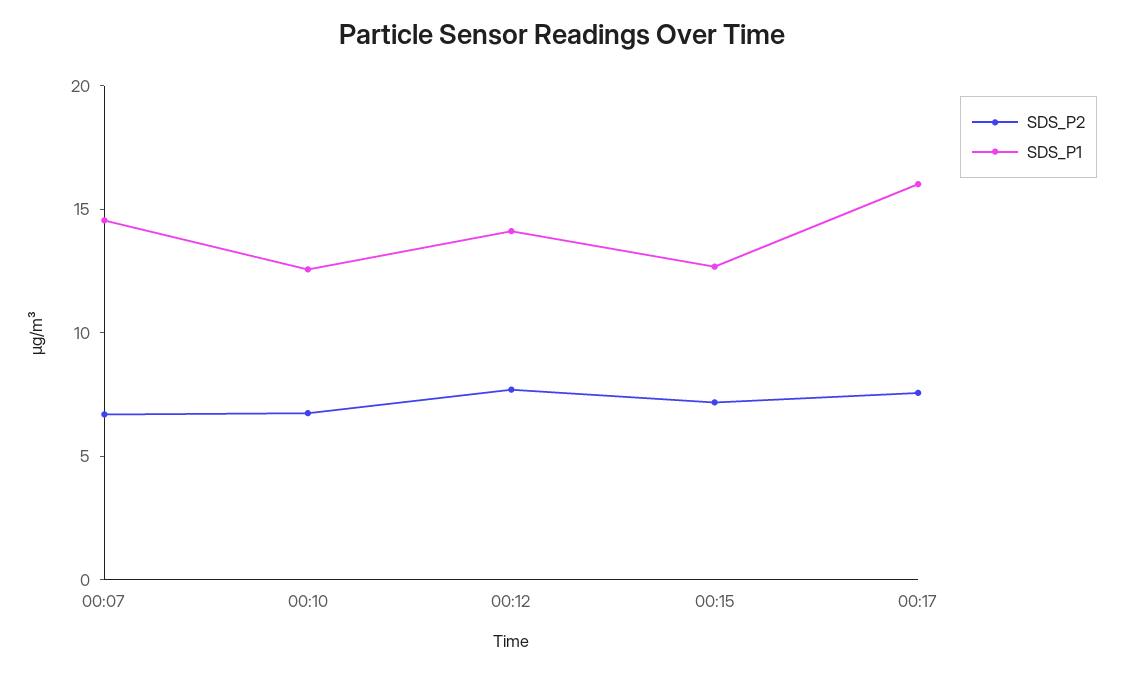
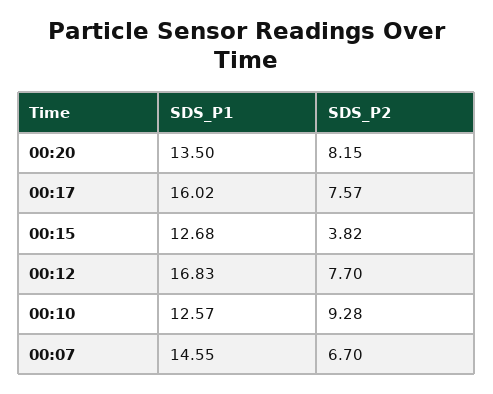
SDS_P2, 00:10: 7 -> 9.28
SDS_P1, 00:12: 14 -> 16.83
SDS_P2, 00:15: 7 -> 3.82
SDS_P1, 00:20: none -> 13.5
SDS_P2, 00:20: none -> 8.15

